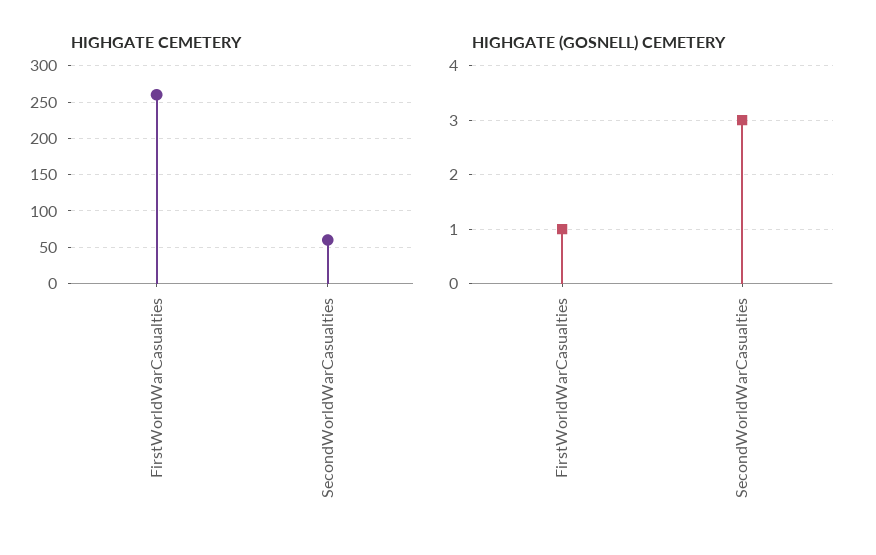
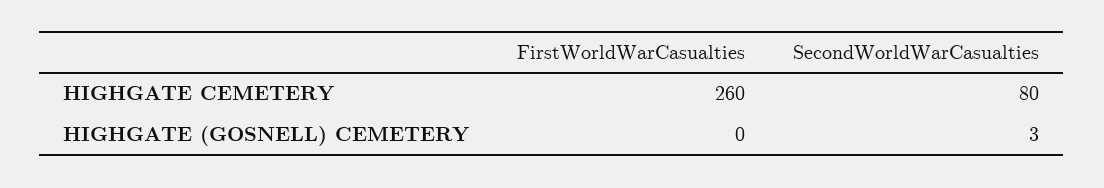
HIGHGATE CEMETERY, SecondWorldWarCasualties: 60 -> 80
HIGHGATE (GOSNELL) CEMETERY, FirstWorldWarCasualties: 1 -> 0

